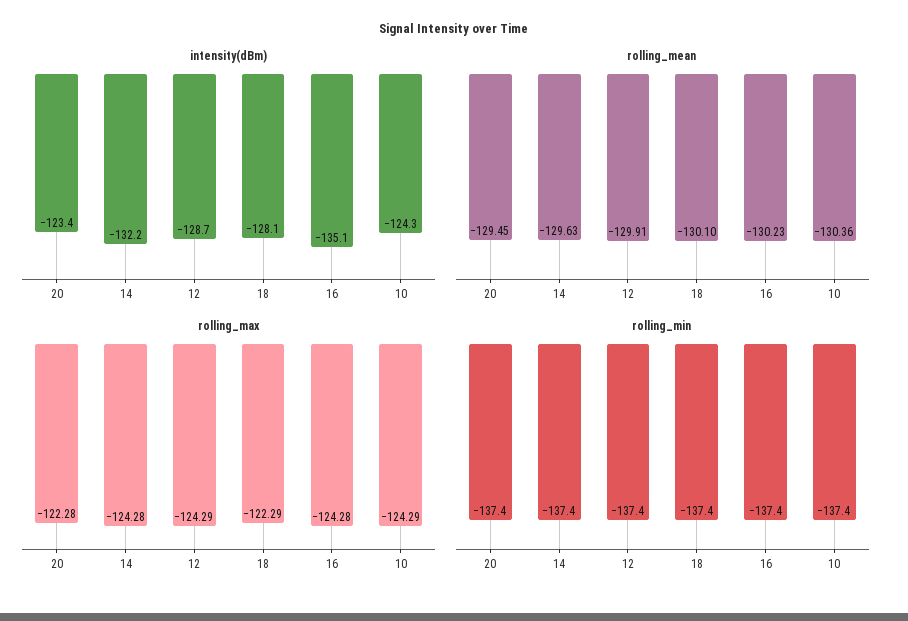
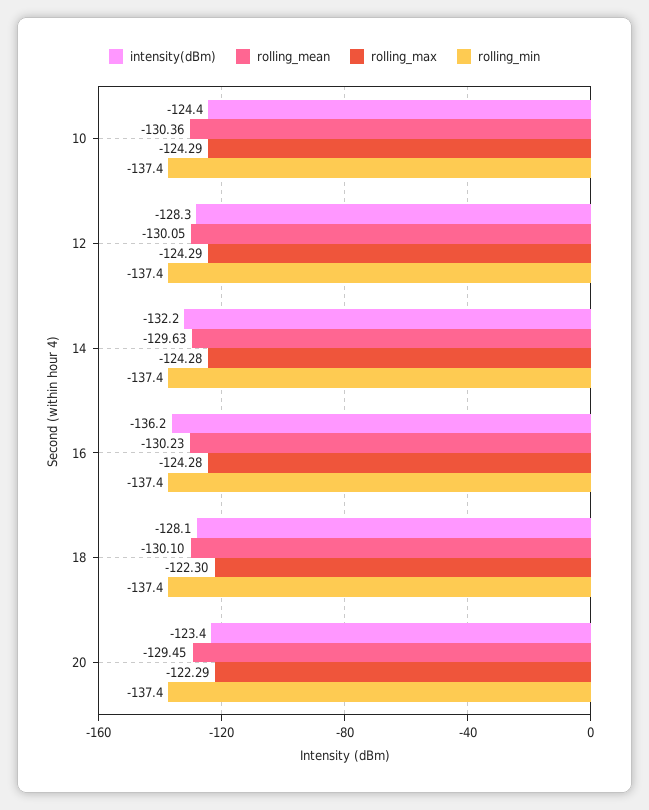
intensity(dBm), 12: -128.7 -> -128.3
intensity(dBm), 16: -135.1 -> -136.2
intensity(dBm), 10: -124.3 -> -124.4
rolling_mean, 12: -129.91 -> -130.05
rolling_max, 20: -122.28 -> -122.29
rolling_max, 18: -122.29 -> -122.3

